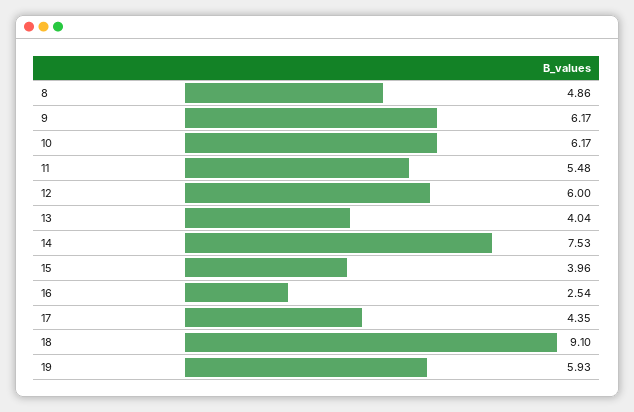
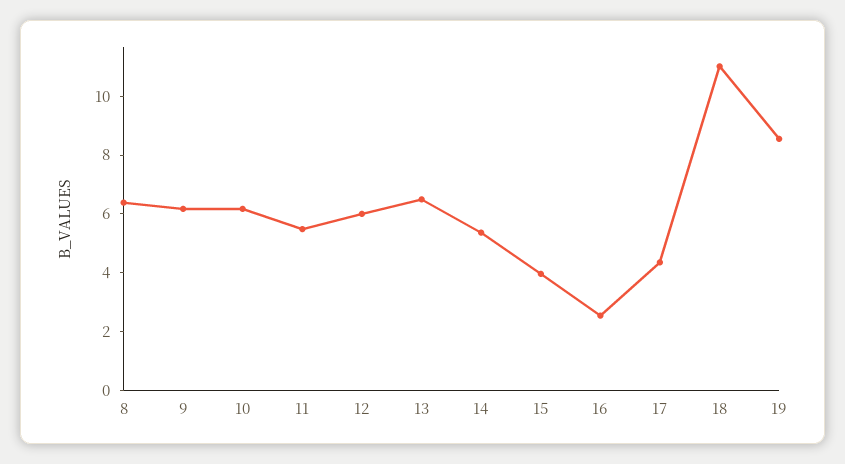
8: 4.86 -> 6.5
13: 4.04 -> 6.5
14: 7.53 -> 5.5
18: 9.1 -> 11
19: 5.93 -> 8.5

